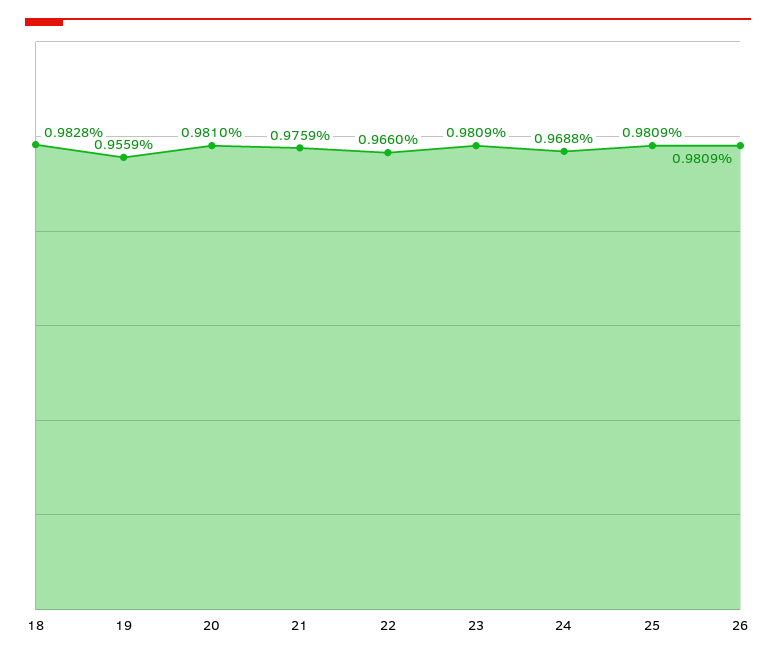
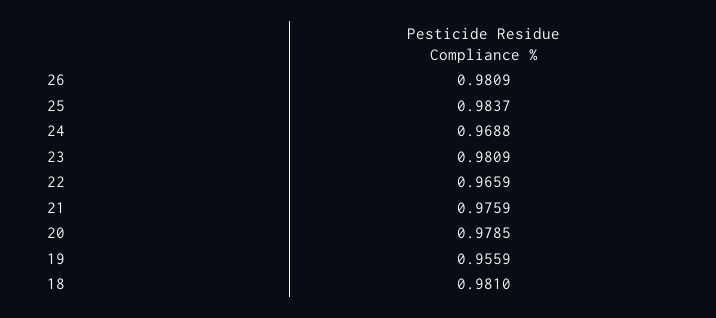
18: 0.9828 -> 0.981
20: 0.981 -> 0.9785
22: 0.966 -> 0.9659
25: 0.9809 -> 0.9837

